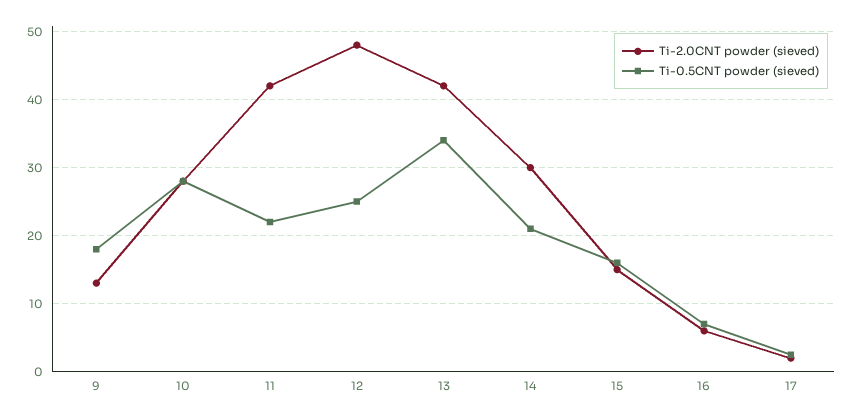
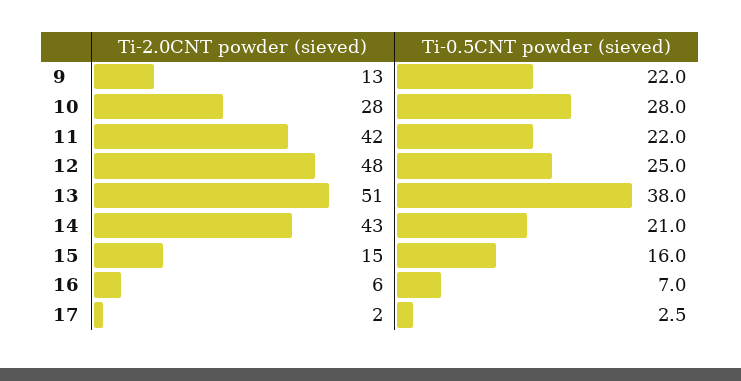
Ti-0.5CNT powder (sieved), 9: 18 -> 22
Ti-2.0CNT powder (sieved), 13: 42 -> 51
Ti-0.5CNT powder (sieved), 13: 34 -> 38
Ti-2.0CNT powder (sieved), 14: 30 -> 43

